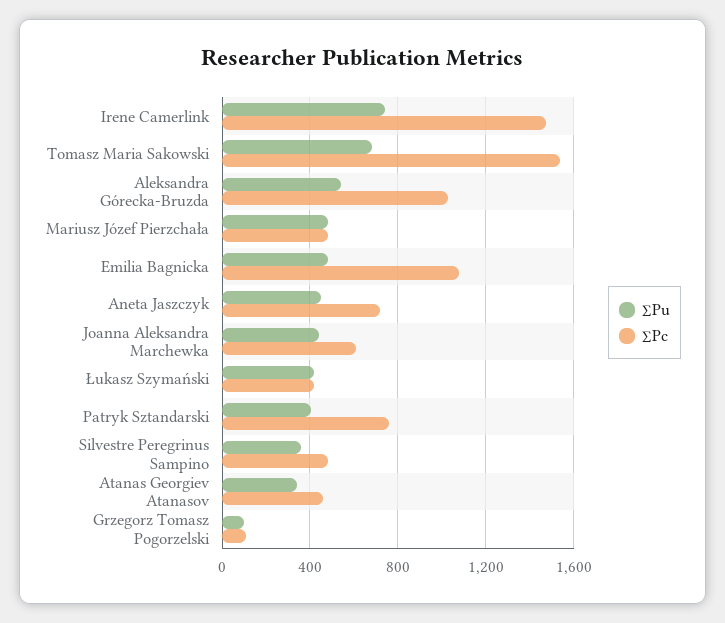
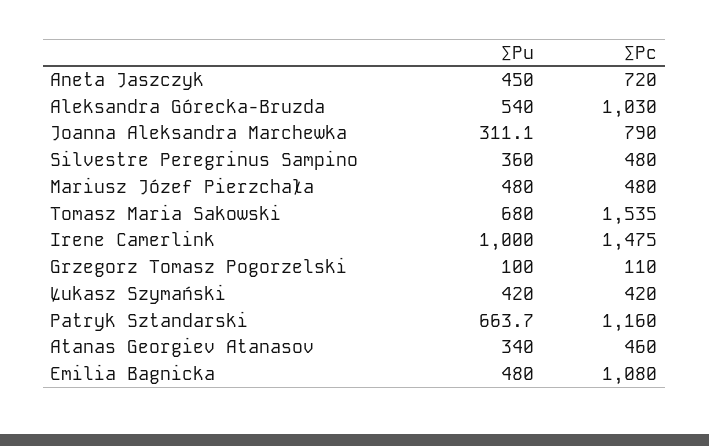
∑Pu, Irene Camerlink: 750 -> 1000
∑Pu, Joanna Aleksandra Marchewka: 450 -> 311.1
∑Pc, Joanna Aleksandra Marchewka: 600 -> 790
∑Pu, Patryk Sztandarski: 400 -> 663.7
∑Pc, Patryk Sztandarski: 750 -> 1160

